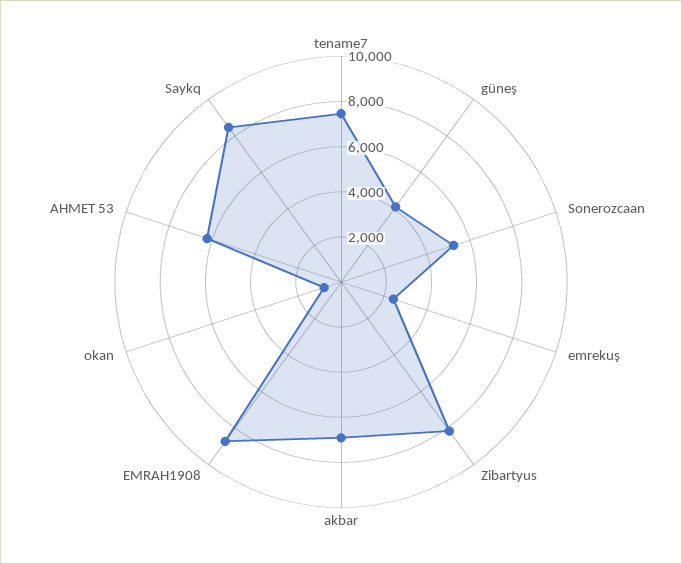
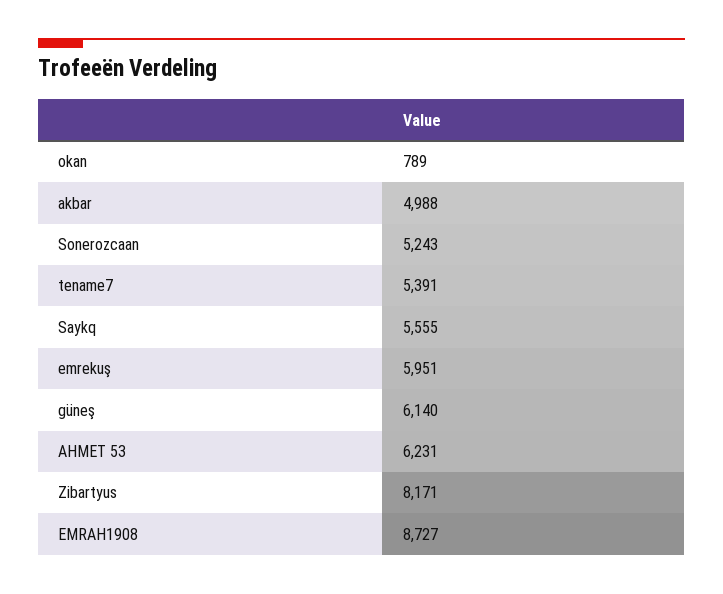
tename7: 7500 -> 5391
güneş: 4000 -> 6140
emrekuş: 2500 -> 5951
akbar: 7000 -> 4988
Saykq: 8500 -> 5555

